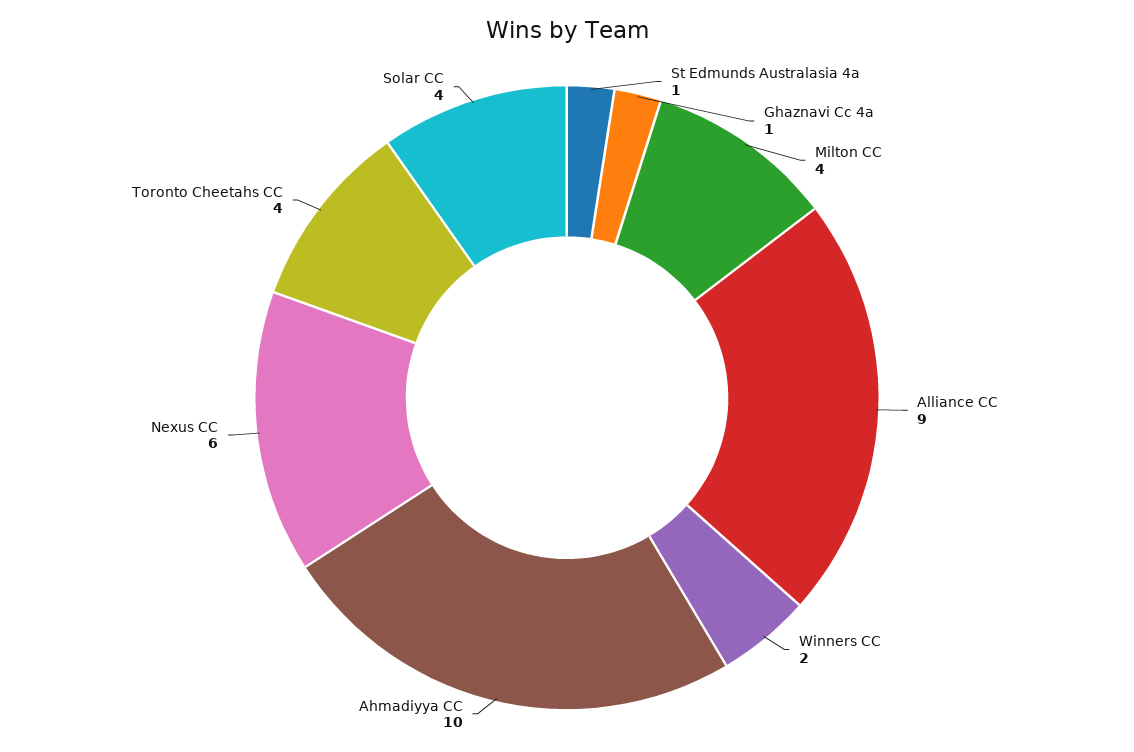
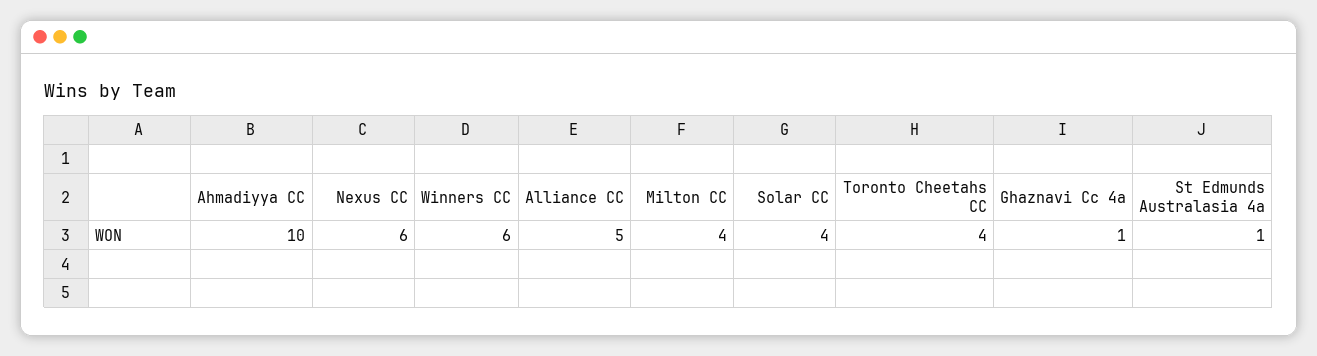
Alliance CC: 9 -> 5
Winners CC: 2 -> 6

